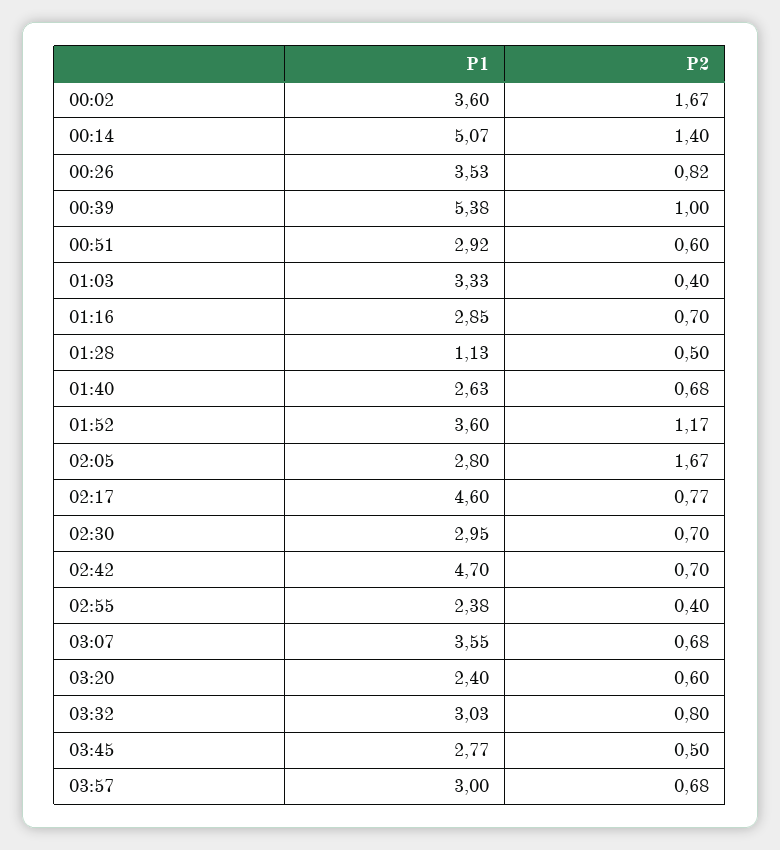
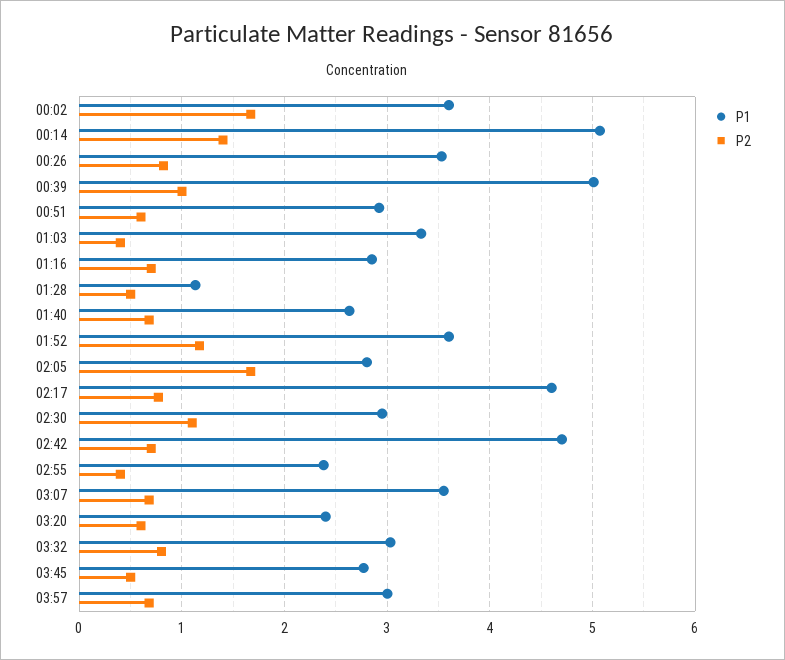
P1, 00:39: 5.38 -> 5
P2, 02:30: 0.7 -> 1.1

